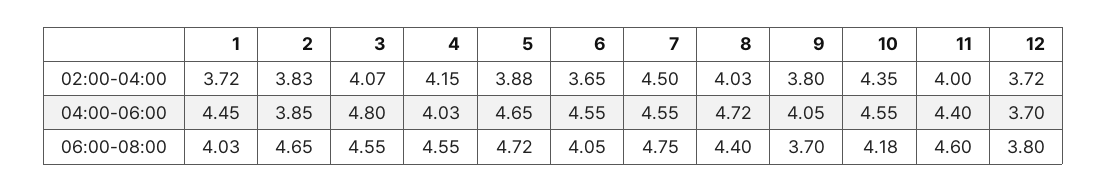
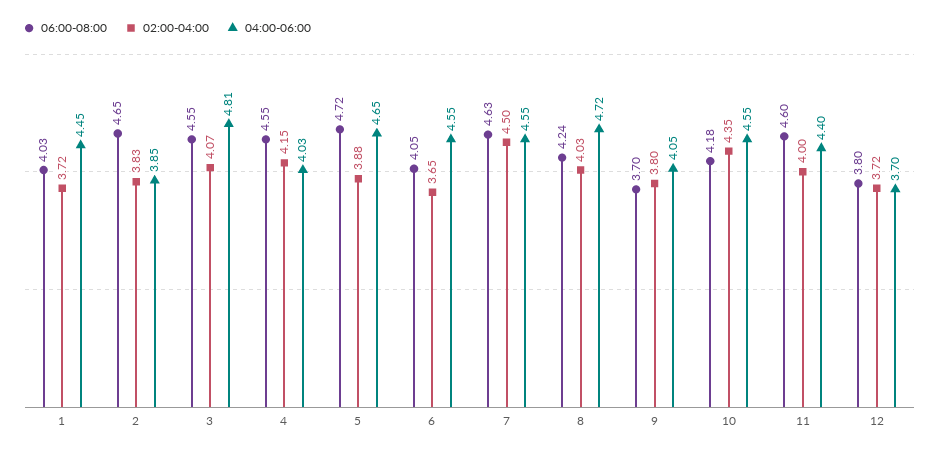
04:00-06:00, 3: 4.8 -> 4.81
06:00-08:00, 7: 4.75 -> 4.63
06:00-08:00, 8: 4.4 -> 4.24

